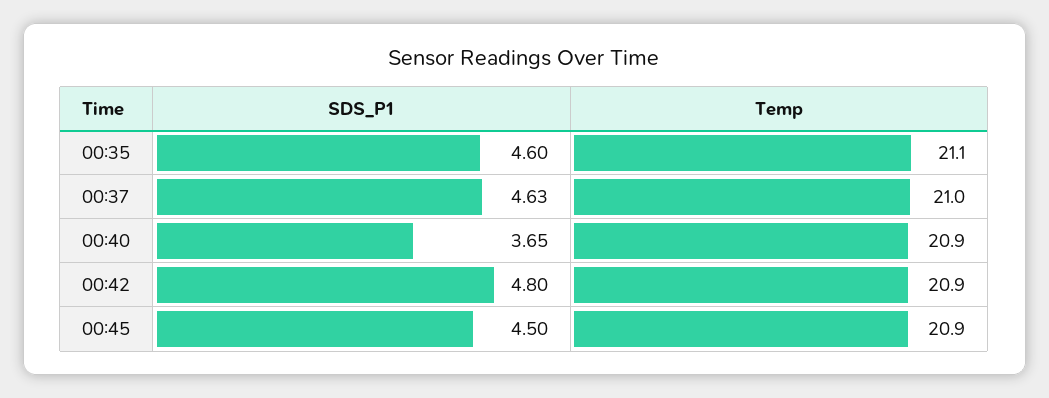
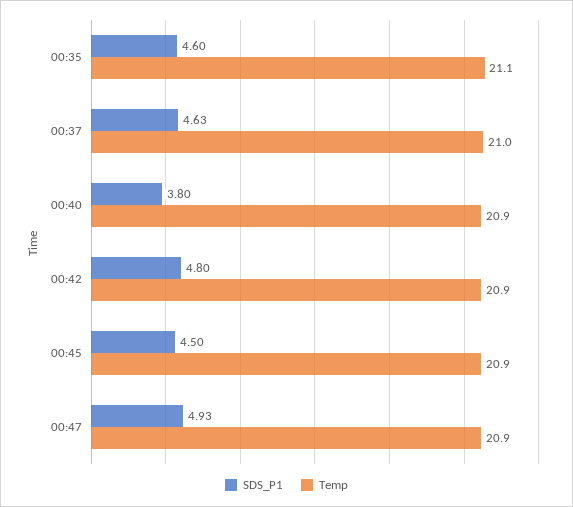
SDS_P1, 00:40: 3.65 -> 3.8
SDS_P1, 00:47: none -> 4.93
Temp, 00:47: none -> 20.9

